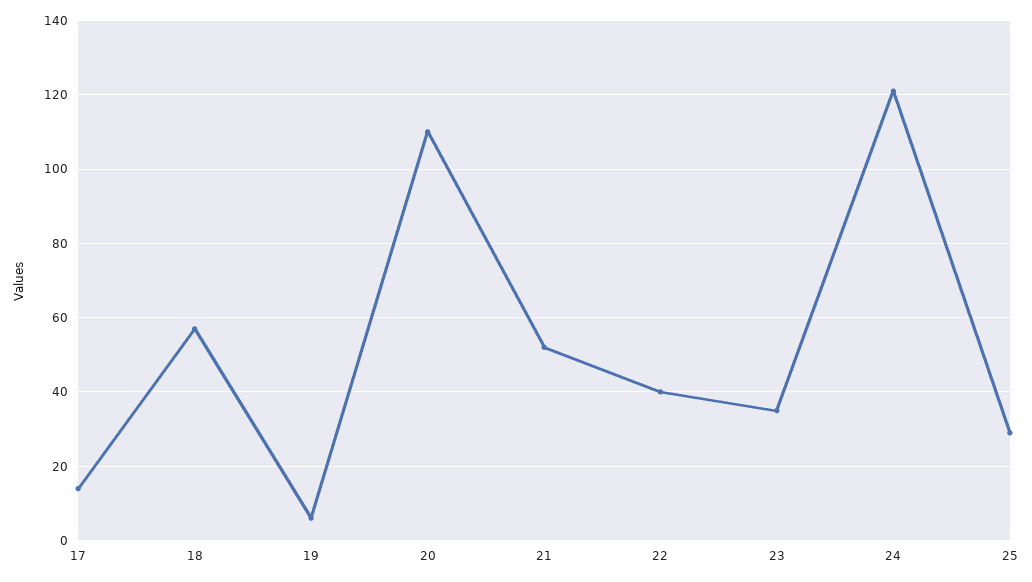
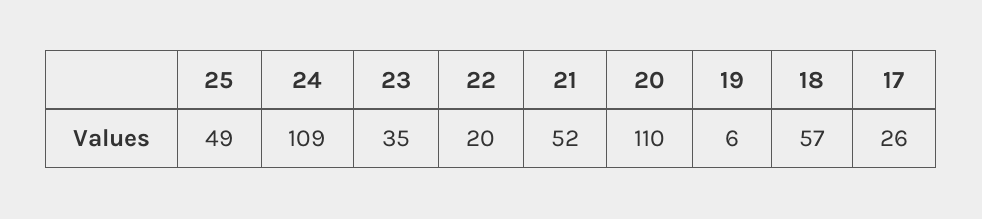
17: 15 -> 26
22: 40 -> 20
24: 120 -> 109
25: 30 -> 49

